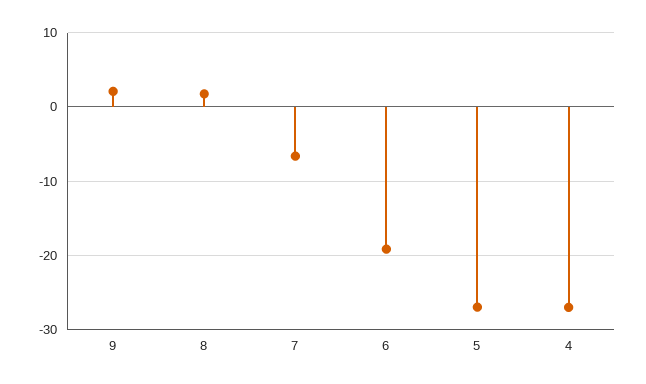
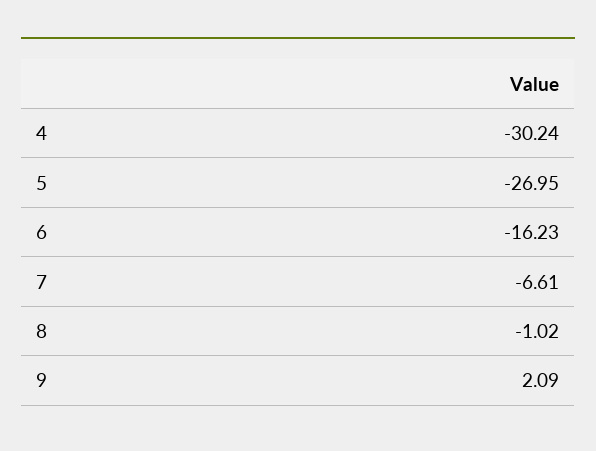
8: 2 -> -1.02
6: -19 -> -16.23
4: -27 -> -30.24

